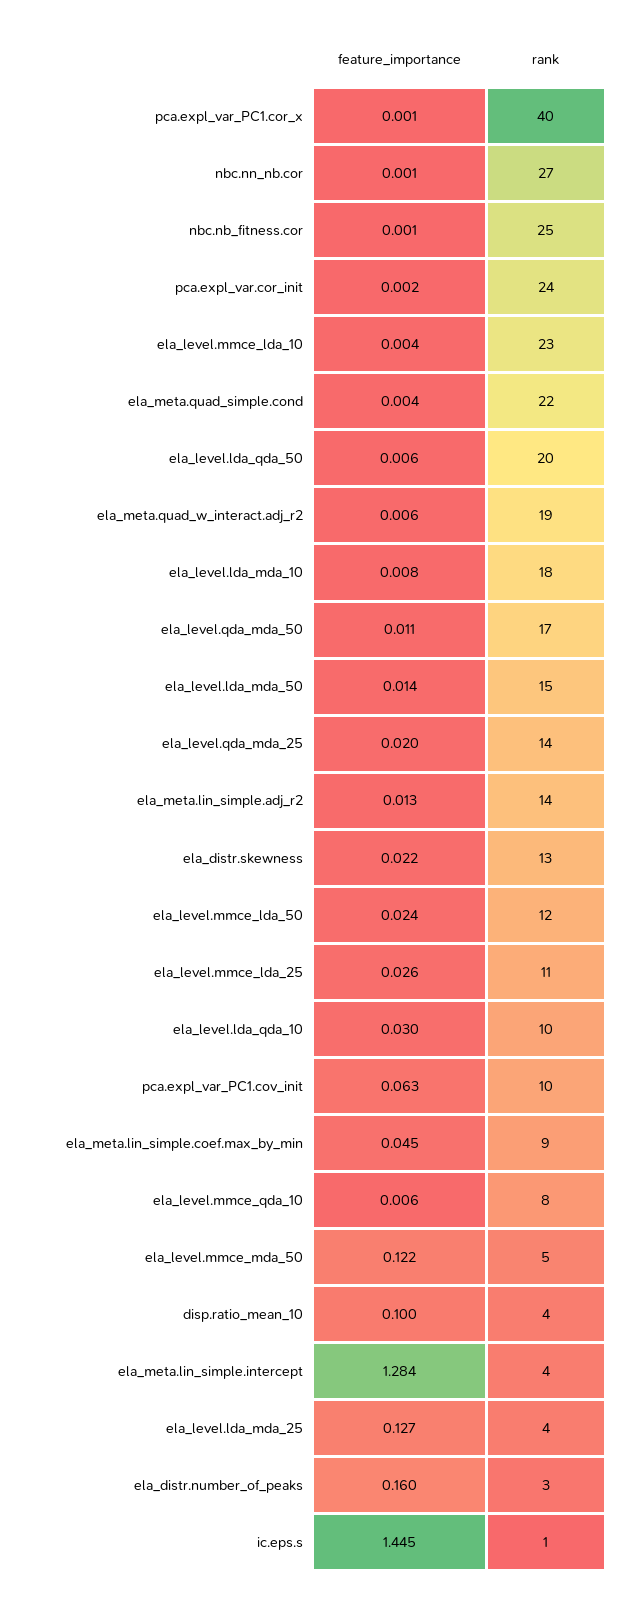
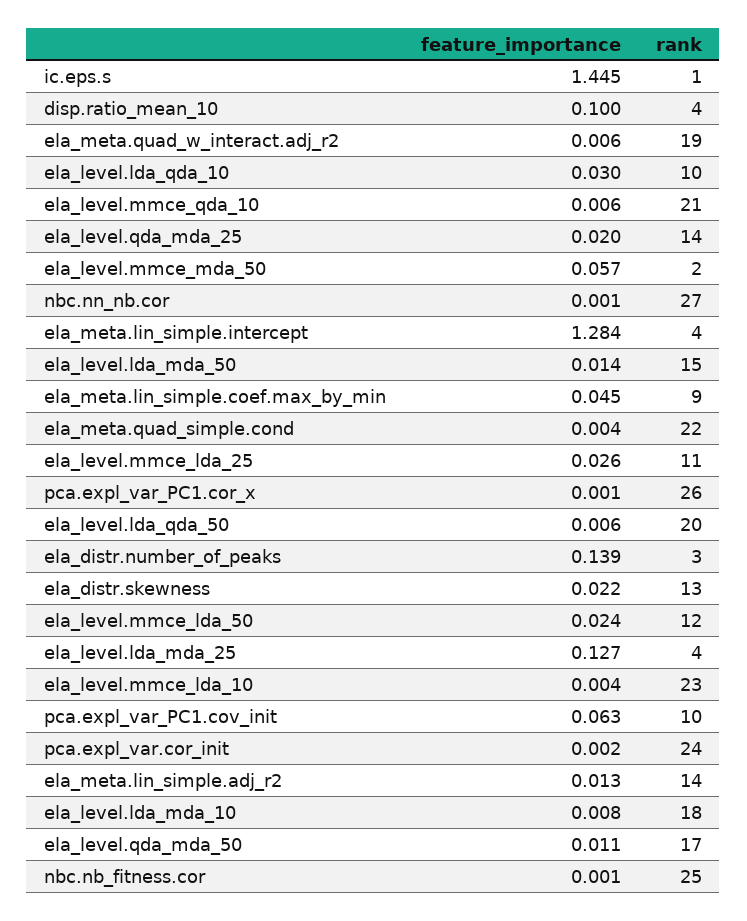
rank, pca.expl_var_PC1.cor_x: 40 -> 26
rank, ela_level.mmce_qda_10: 8 -> 21
feature_importance, ela_level.mmce_mda_50: 0.122 -> 0.057
rank, ela_level.mmce_mda_50: 5 -> 2
feature_importance, ela_distr.number_of_peaks: 0.16 -> 0.139

